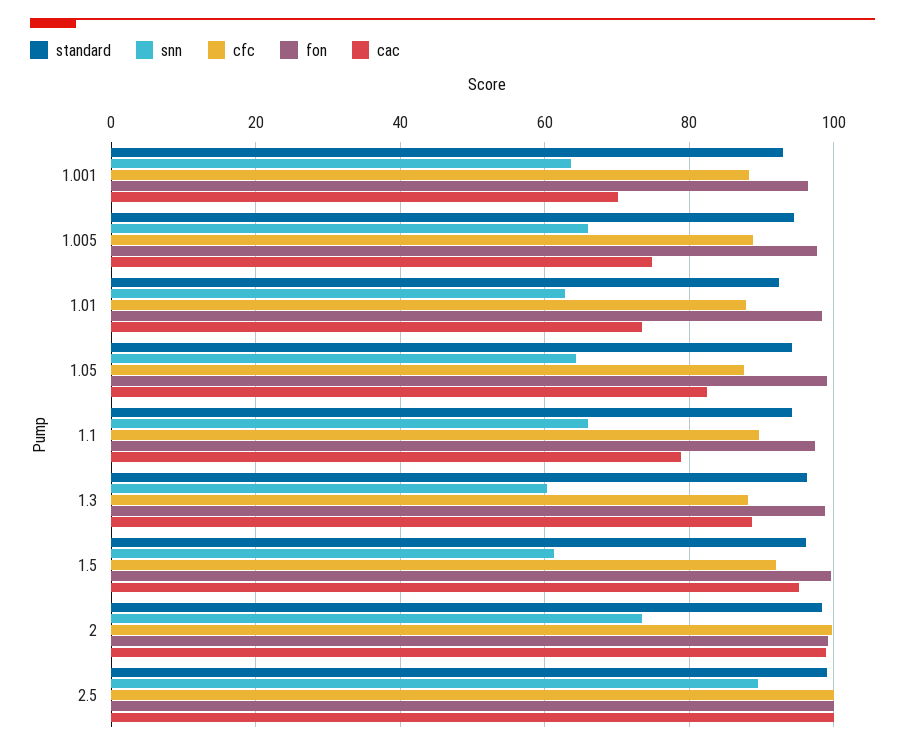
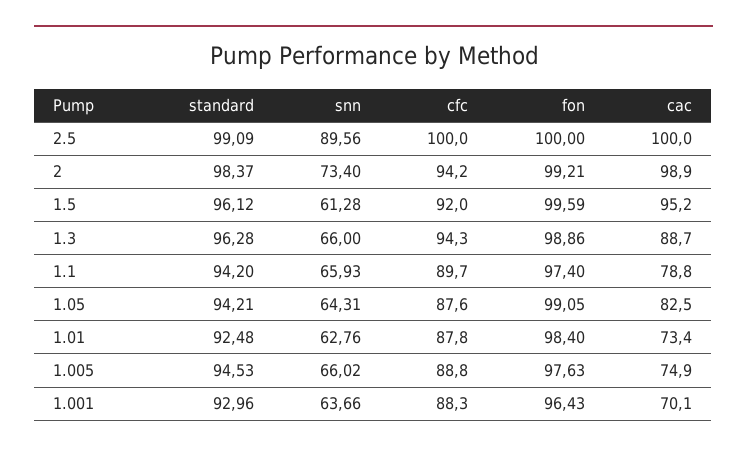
snn, 1.3: 60 -> 66
cfc, 1.3: 88 -> 94.3
cfc, 2: 100 -> 94.2

